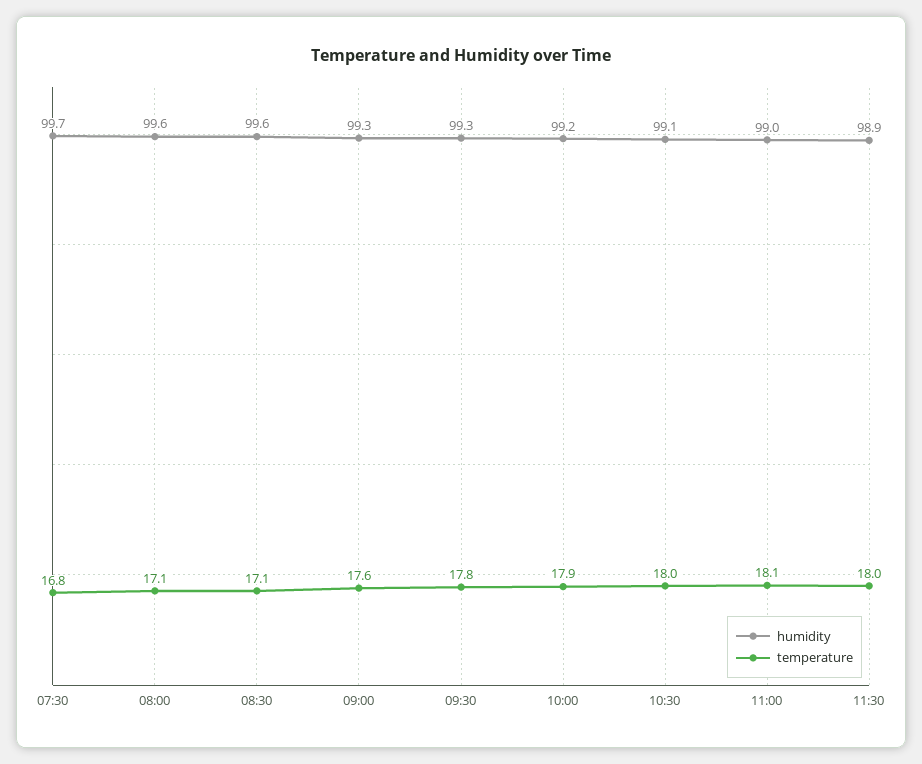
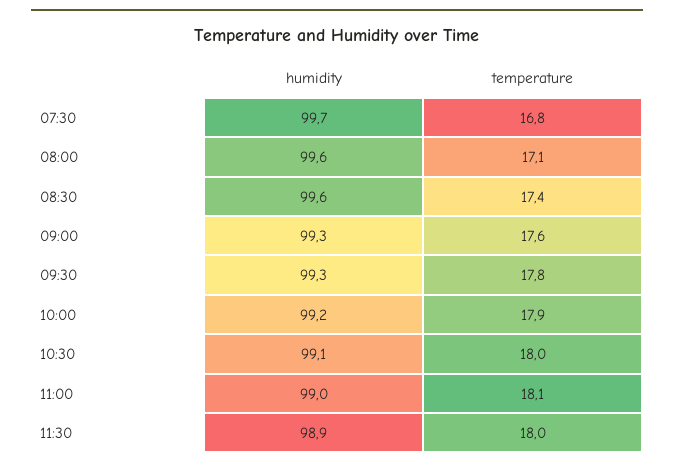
temperature, 08:30: 17.1 -> 17.4

